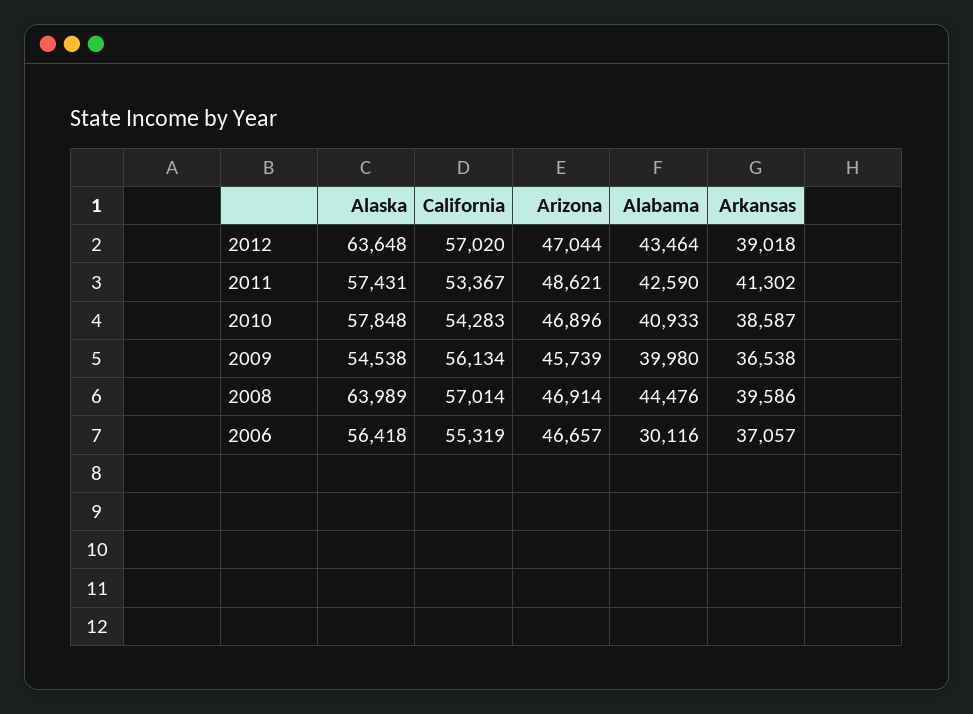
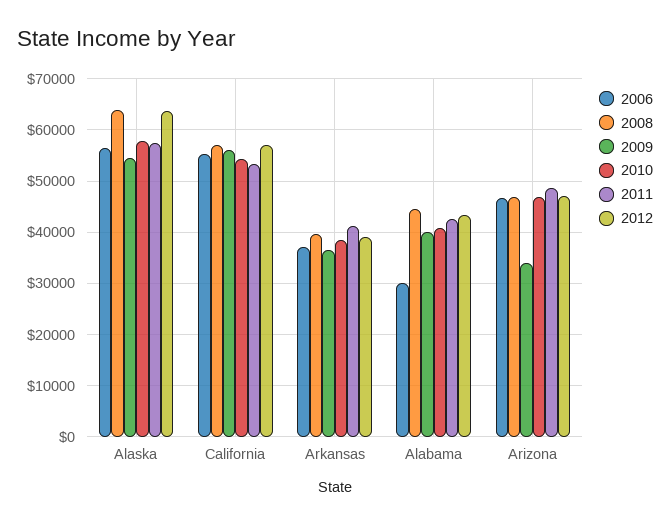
2009, Arizona: 45739 -> 34000

